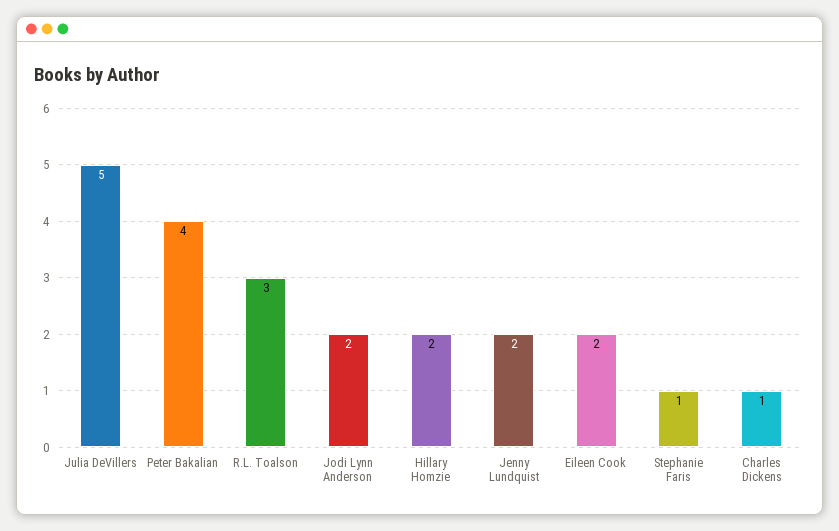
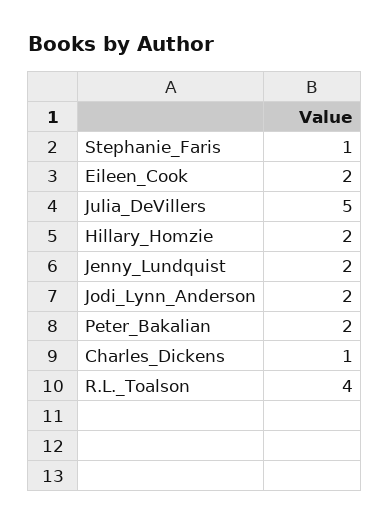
Peter Bakalian: 4 -> 2
R.L. Toalson: 3 -> 4

